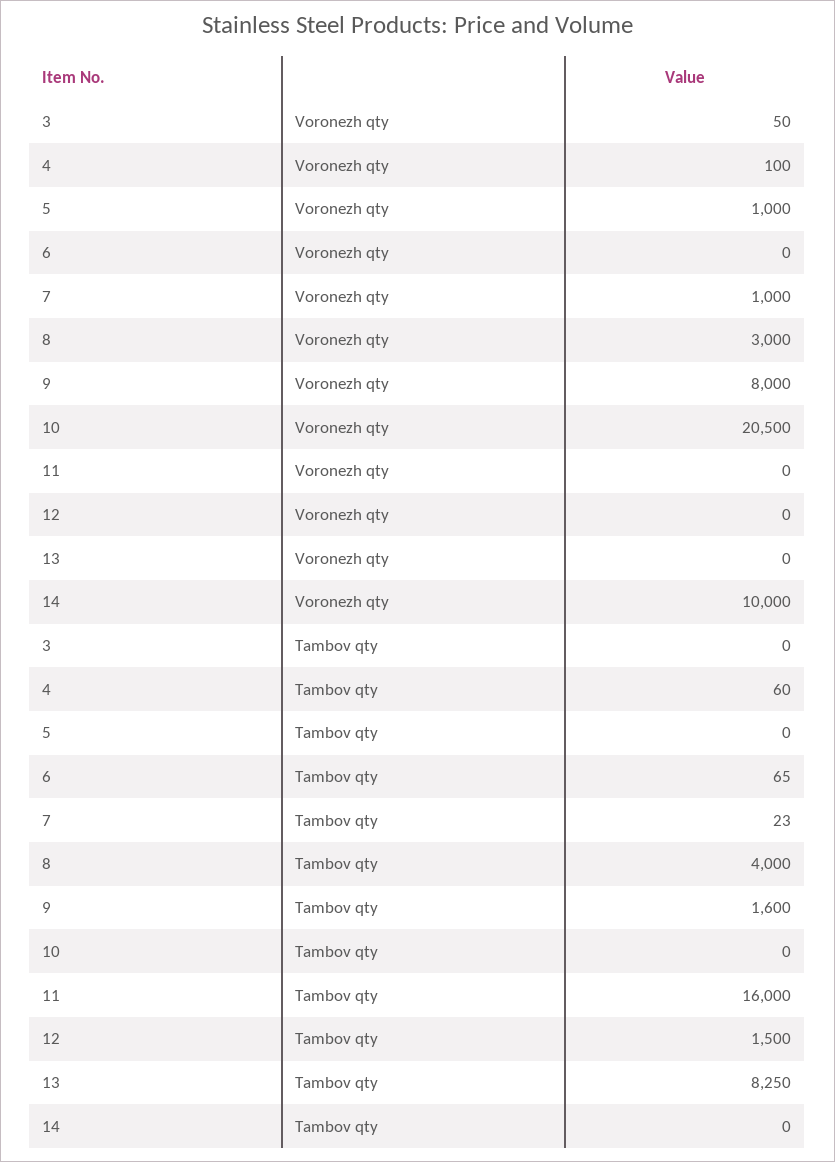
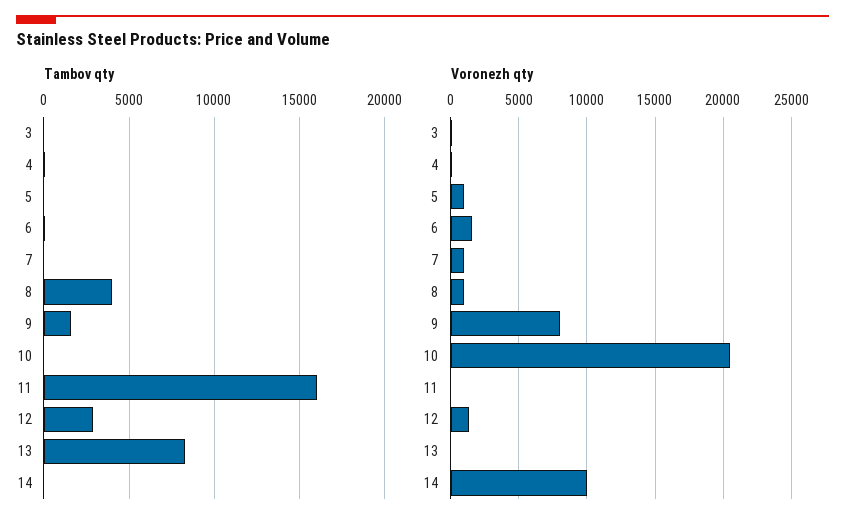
Voronezh qty, 6: 0 -> 1500
Voronezh qty, 8: 3000 -> 1000
Voronezh qty, 12: 0 -> 1500
Tambov qty, 12: 1500 -> 3000

